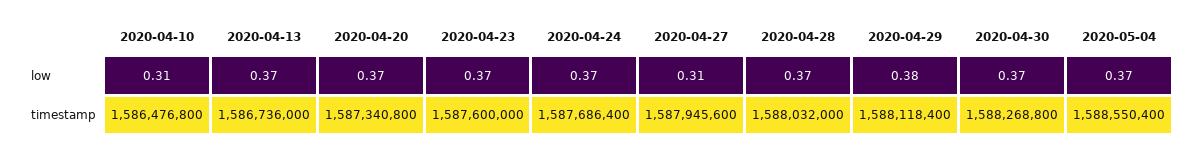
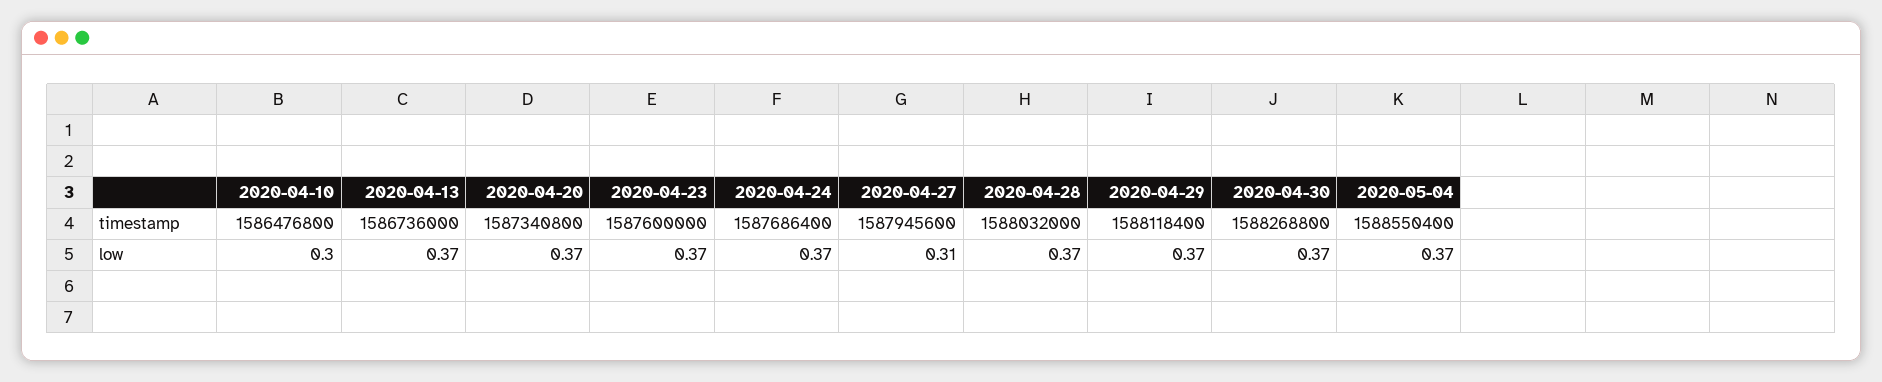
2020-04-10, low: 0.31 -> 0.3
2020-04-29, low: 0.38 -> 0.37

